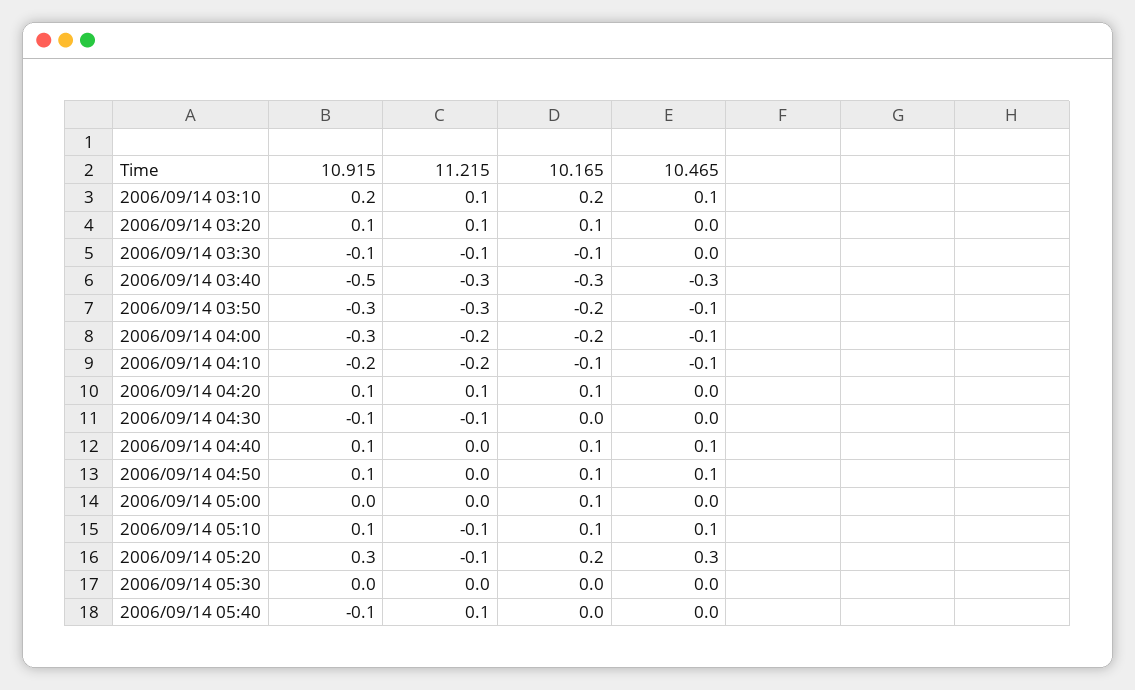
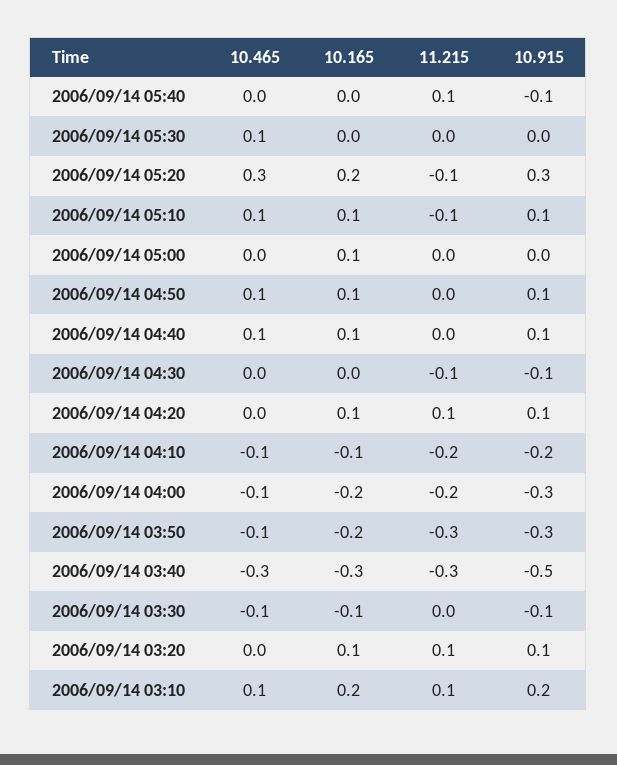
11.215, 2006/09/14 03:30: -0.1 -> 0
10.465, 2006/09/14 03:30: 0 -> -0.1
10.465, 2006/09/14 05:30: 0 -> 0.1

